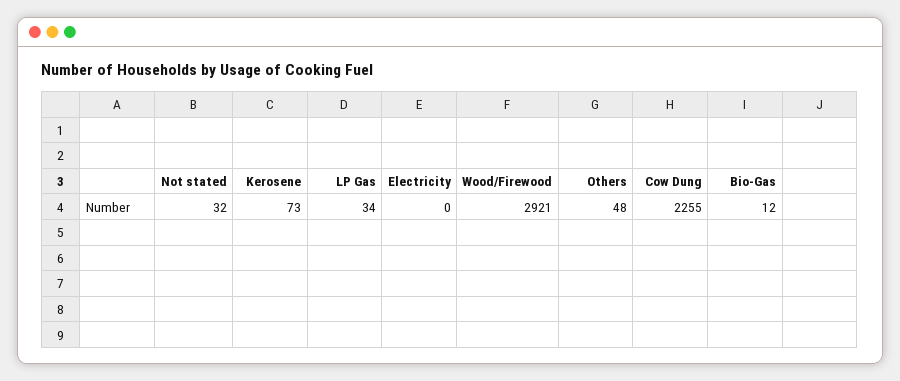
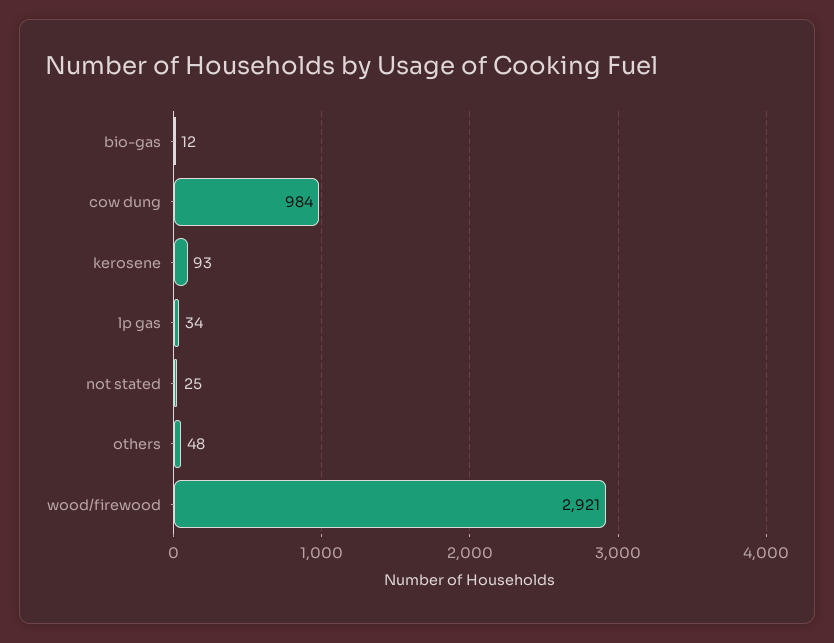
Not stated: 32 -> 25
Kerosene: 73 -> 93
Electricity: 0 -> none
Cow Dung: 2255 -> 984

